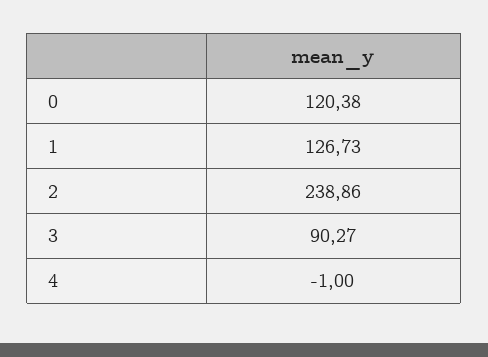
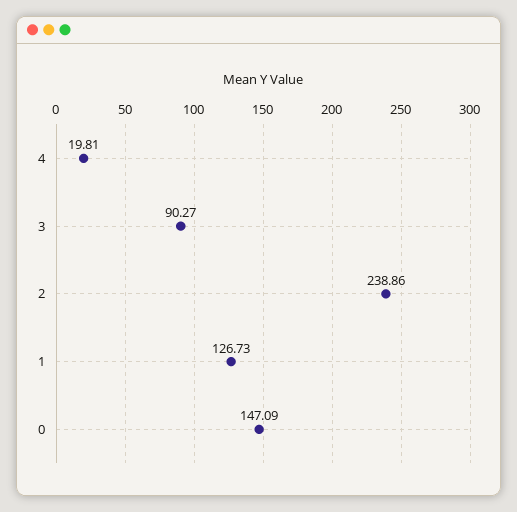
0: 120.38 -> 147.09
4: -1 -> 19.81

